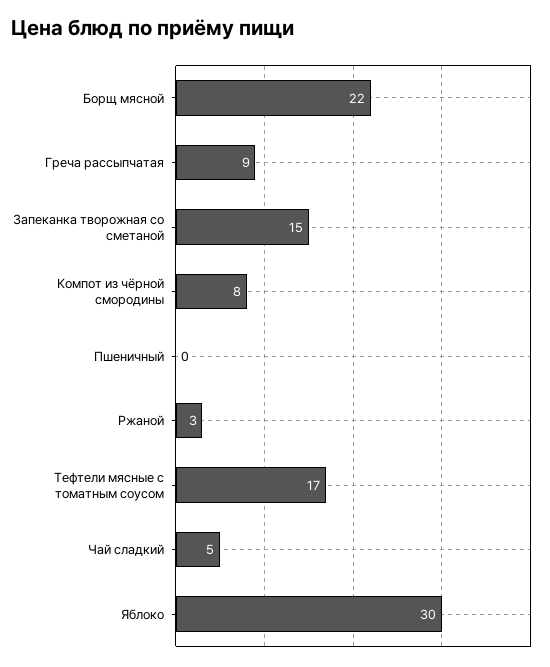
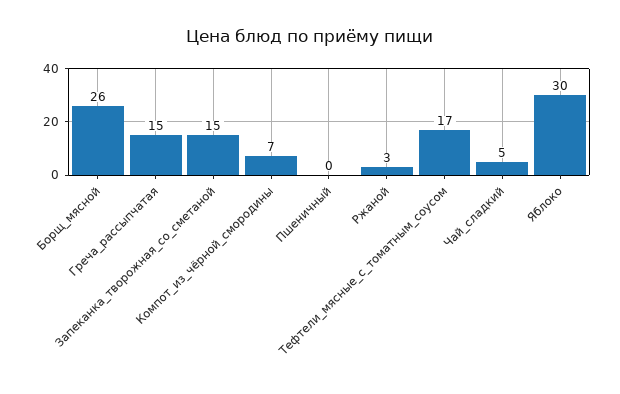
Борщ мясной: 22 -> 26
Греча рассыпчатая: 9 -> 15
Компот из чёрной смородины: 8 -> 7

